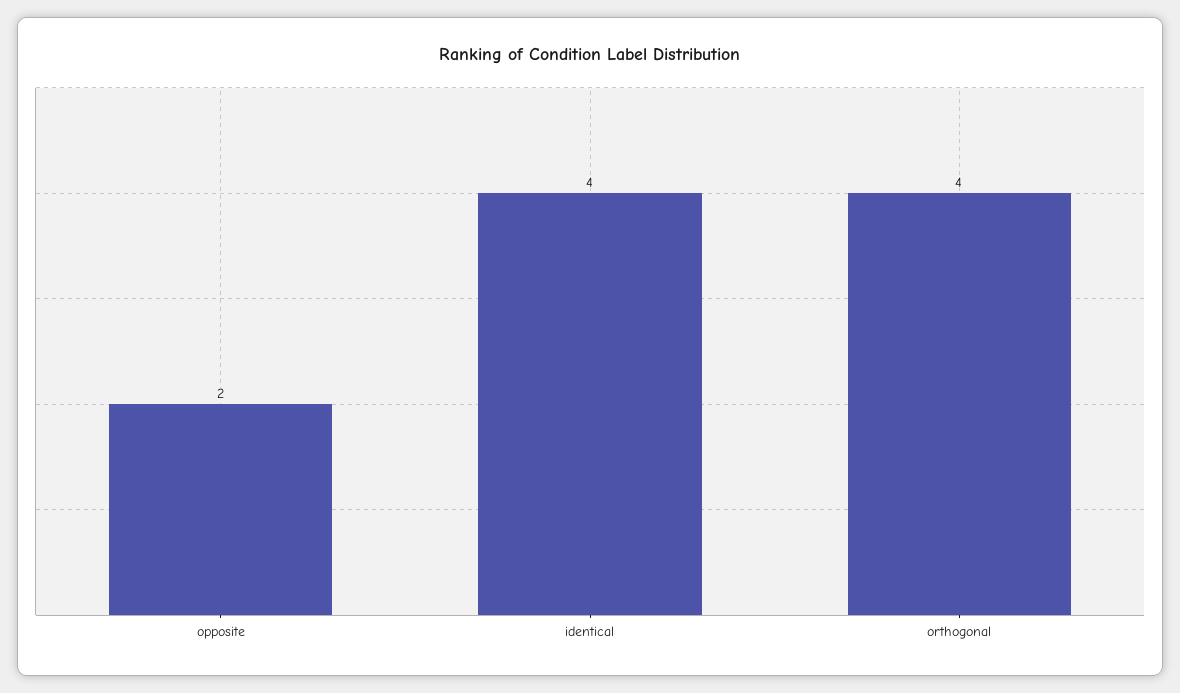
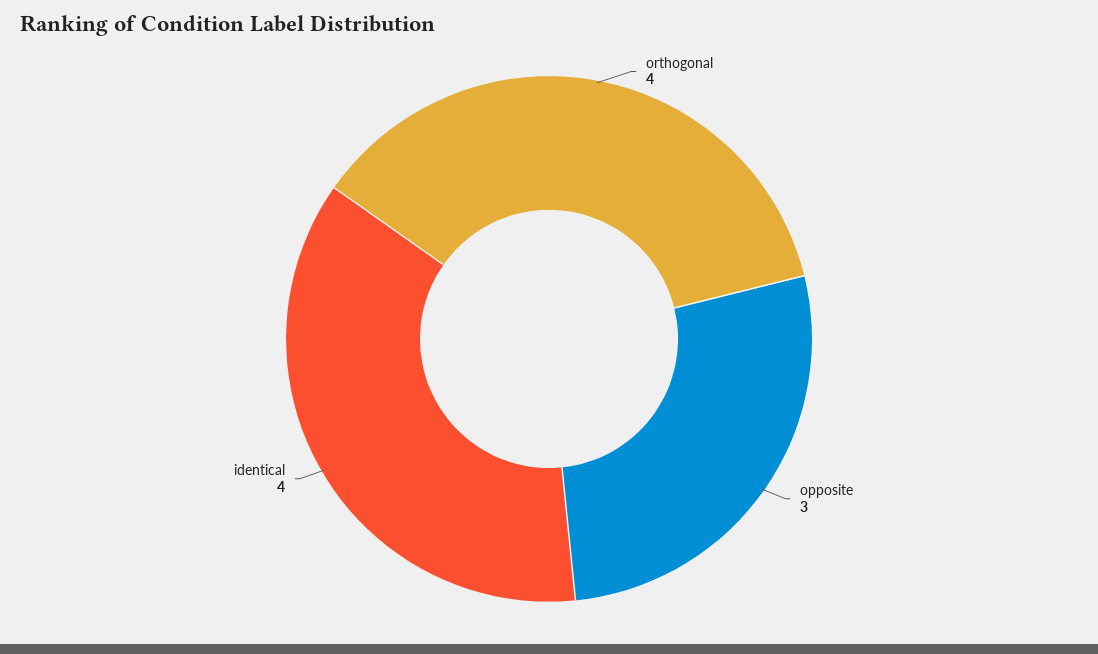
opposite: 2 -> 3

